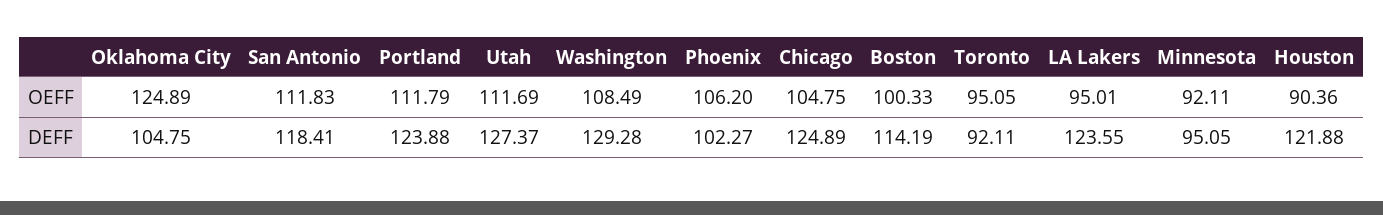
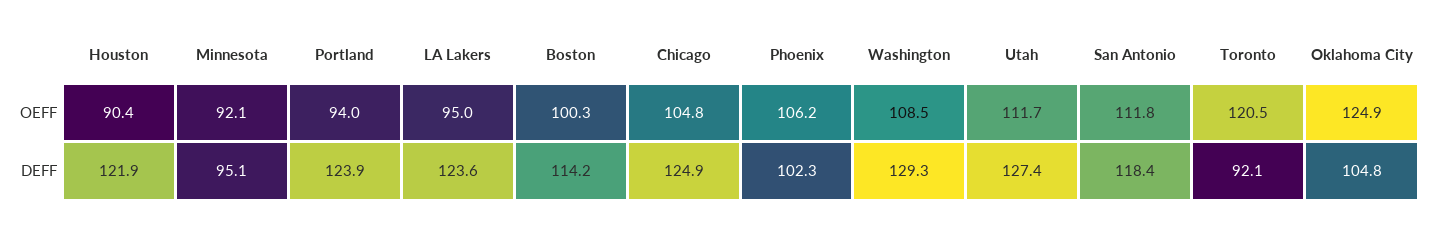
Portland, OEFF: 111.79 -> 94
Toronto, OEFF: 95.05 -> 120.5

